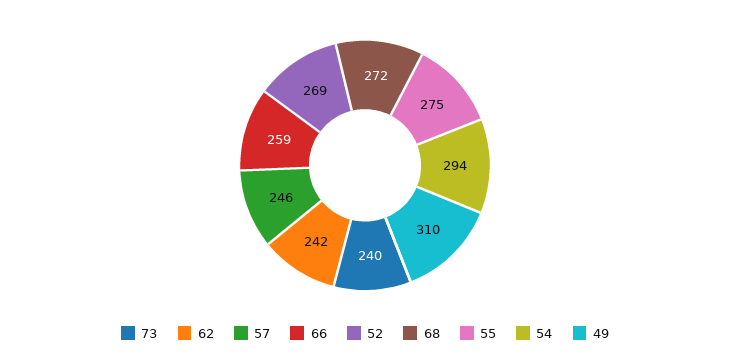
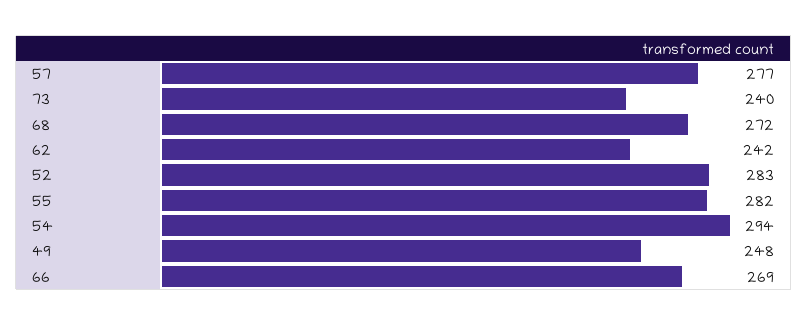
57: 246 -> 277
66: 259 -> 269
52: 269 -> 283
55: 275 -> 282
49: 310 -> 248

